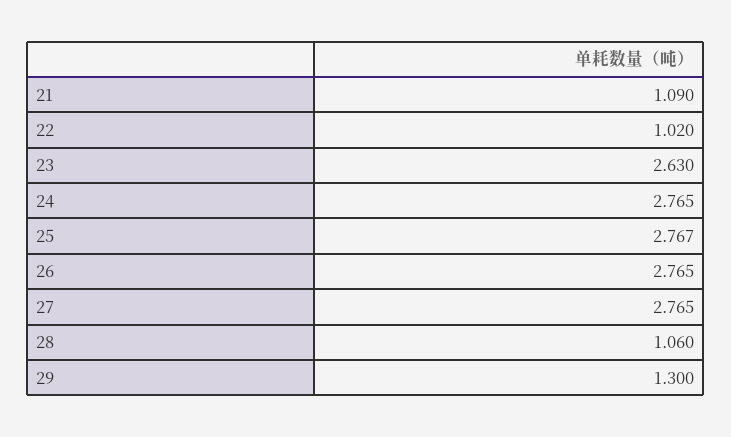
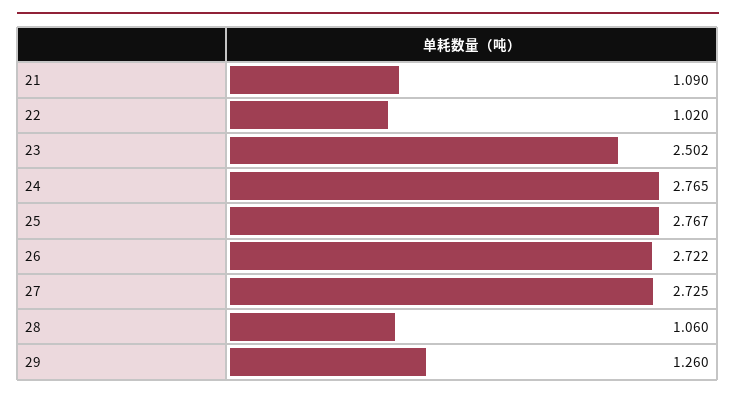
23: 2.63 -> 2.502
26: 2.765 -> 2.722
27: 2.765 -> 2.725
29: 1.3 -> 1.26

